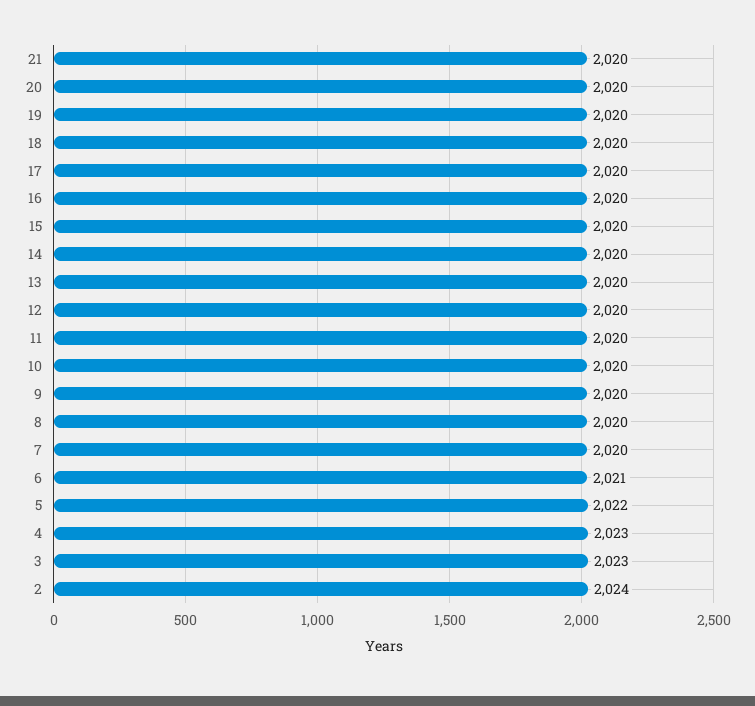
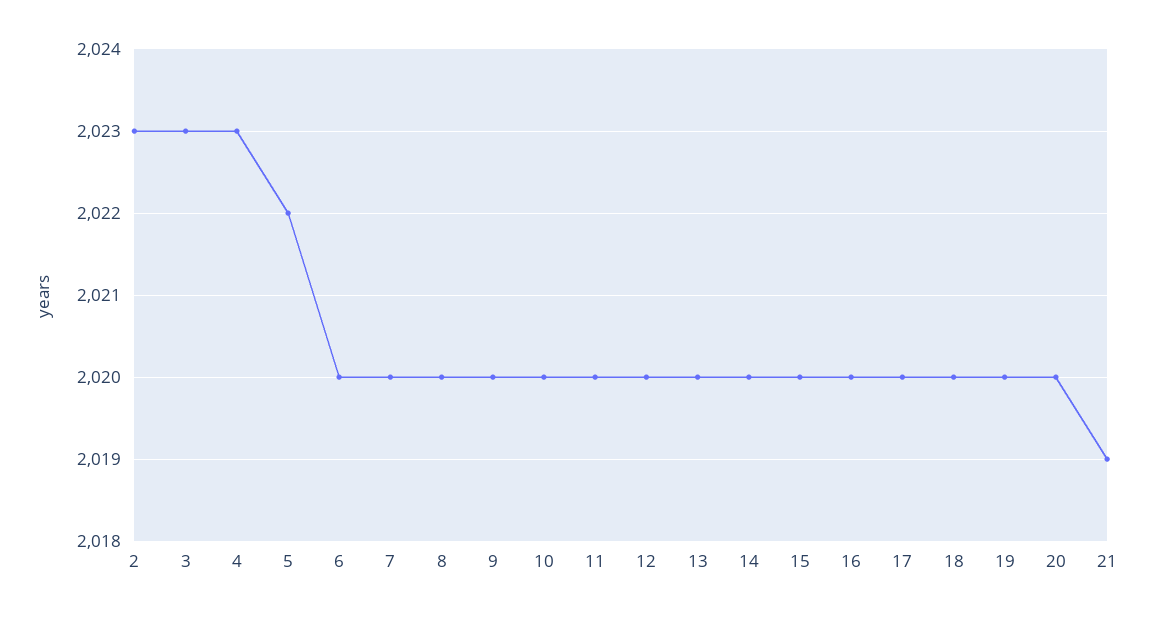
21: 2020 -> 2019
6: 2021 -> 2020
2: 2024 -> 2023

